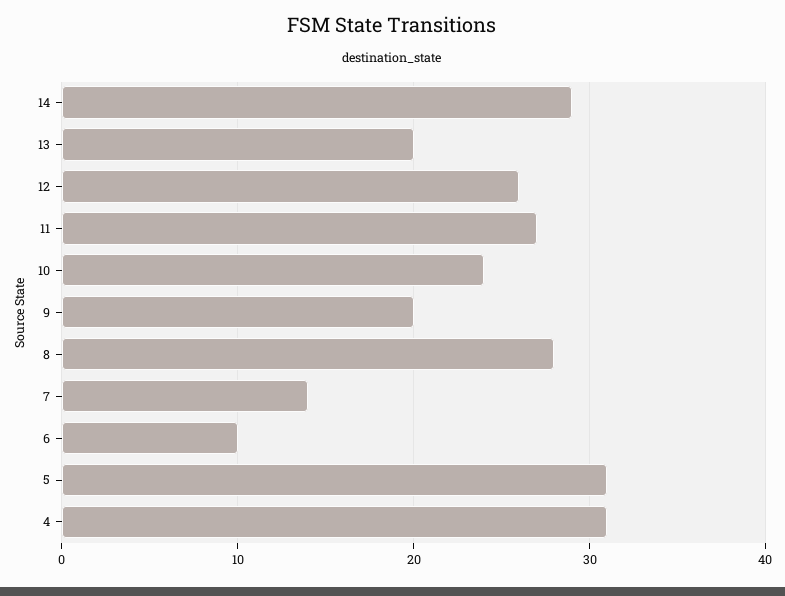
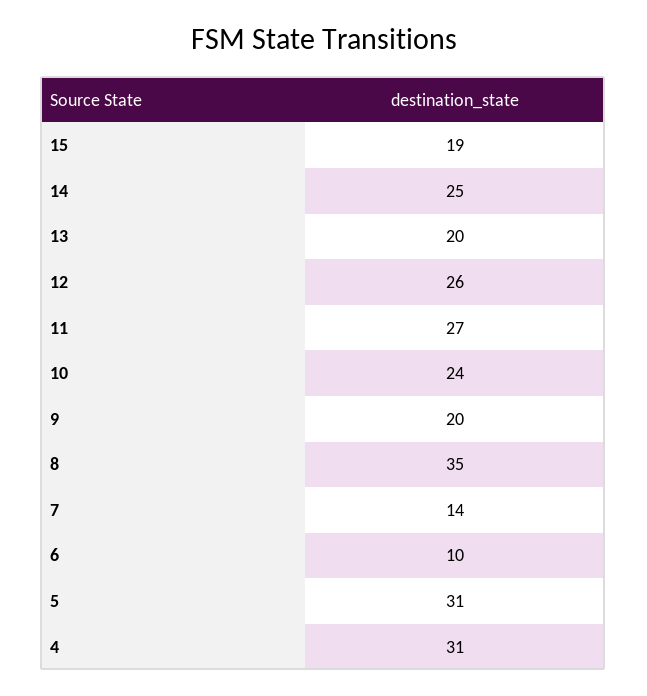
14: 29 -> 25
8: 28 -> 35
15: none -> 19

